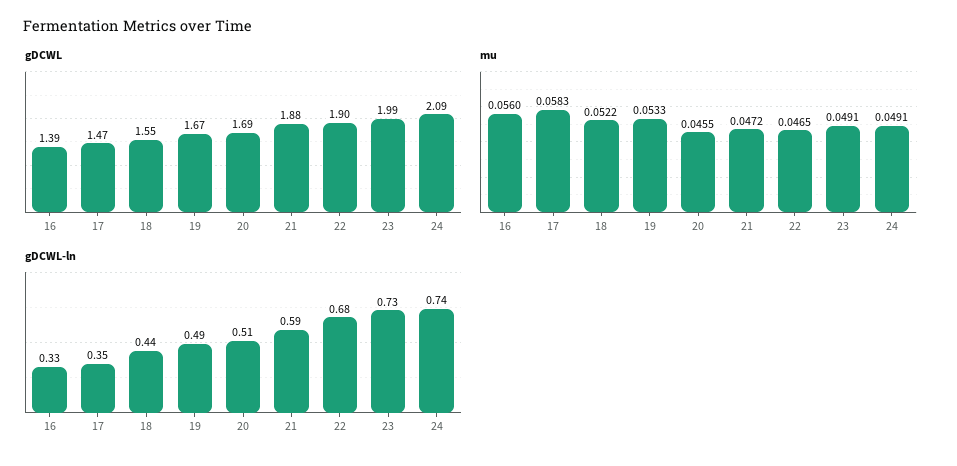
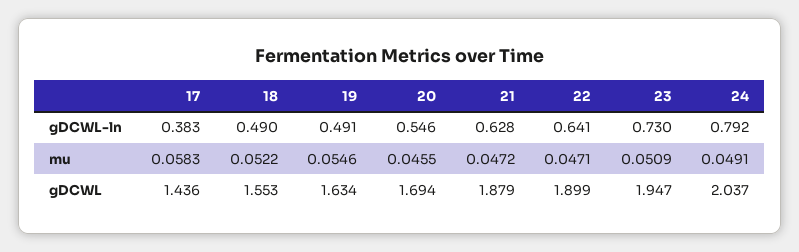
gDCWL, 16: 1.39 -> none
gDCWL, 17: 1.47 -> 1.436
gDCWL, 19: 1.67 -> 1.634
gDCWL, 23: 1.99 -> 1.947
gDCWL, 24: 2.09 -> 2.037
mu, 16: 0.056 -> none
mu, 19: 0.0533 -> 0.0546
mu, 22: 0.0465 -> 0.0471
mu, 23: 0.0491 -> 0.0509
gDCWL-ln, 16: 0.33 -> none
gDCWL-ln, 17: 0.35 -> 0.383
gDCWL-ln, 18: 0.44 -> 0.49
gDCWL-ln, 20: 0.51 -> 0.546
gDCWL-ln, 21: 0.59 -> 0.628
gDCWL-ln, 22: 0.68 -> 0.641
gDCWL-ln, 24: 0.74 -> 0.792

